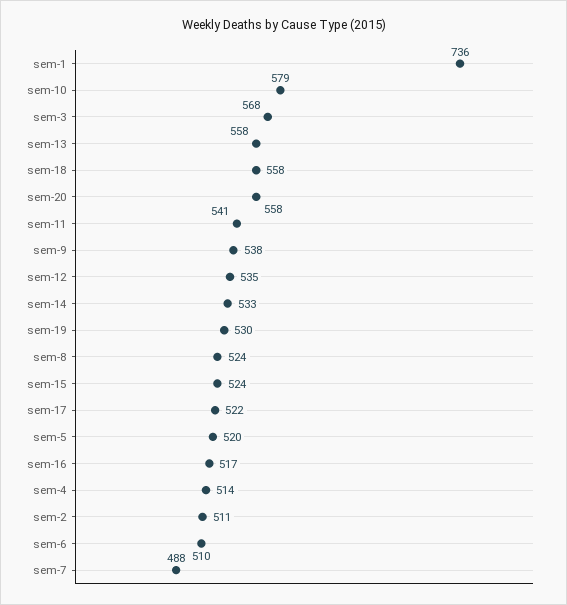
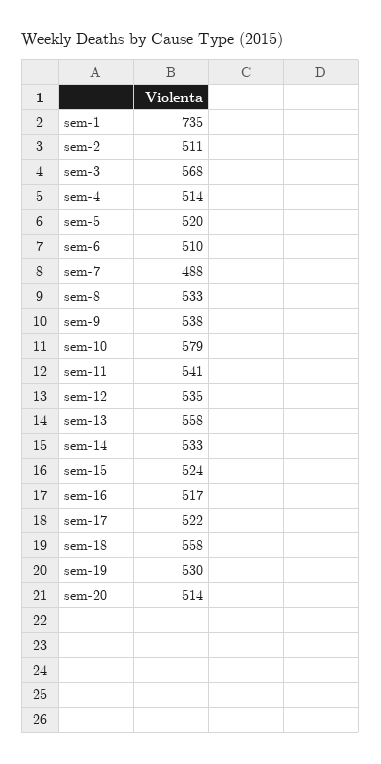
sem-1: 736 -> 735
sem-20: 558 -> 514
sem-8: 524 -> 533

